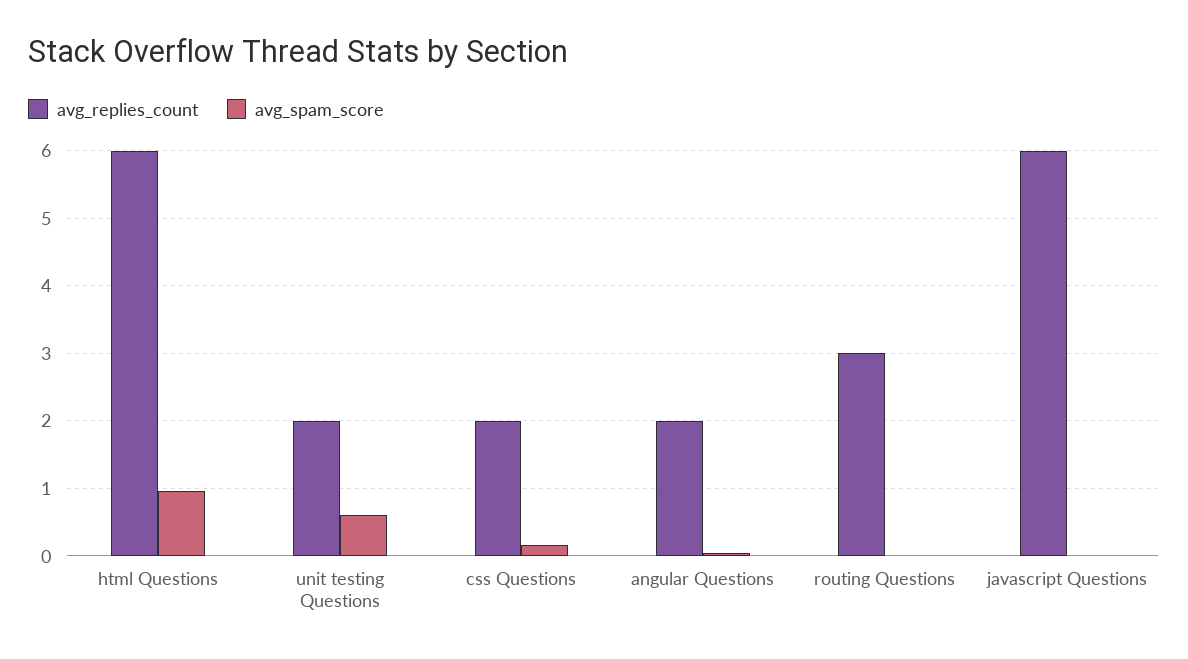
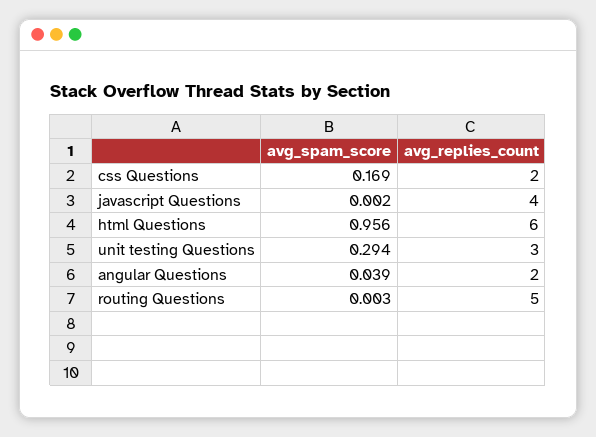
avg_replies_count, unit testing Questions: 2 -> 3
avg_spam_score, unit testing Questions: 0.6 -> 0.294
avg_replies_count, routing Questions: 3 -> 5
avg_replies_count, javascript Questions: 6 -> 4

